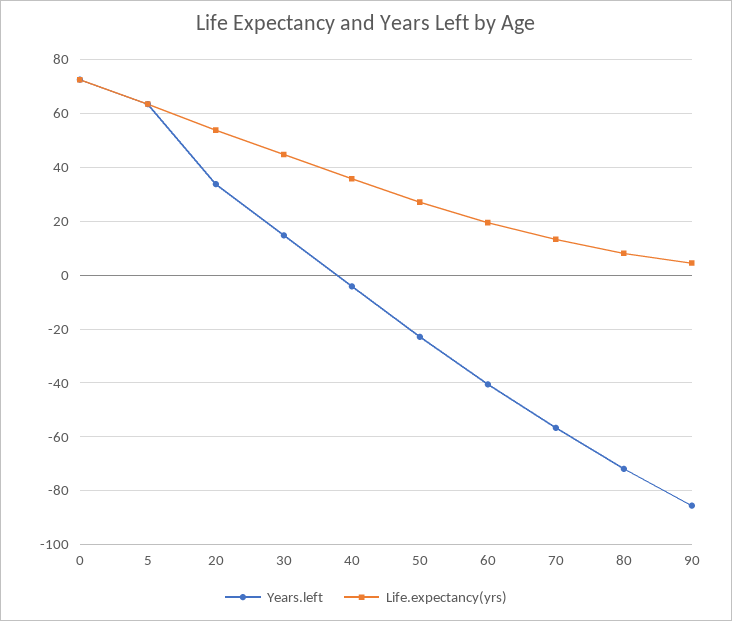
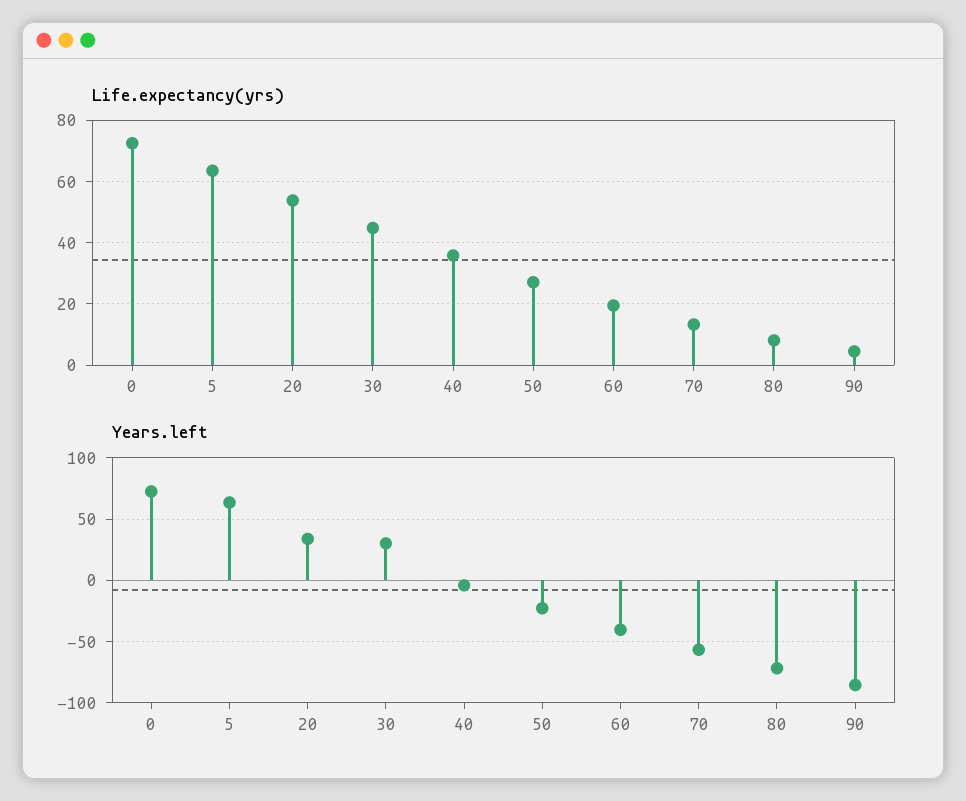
Years.left, 30: 15 -> 30

